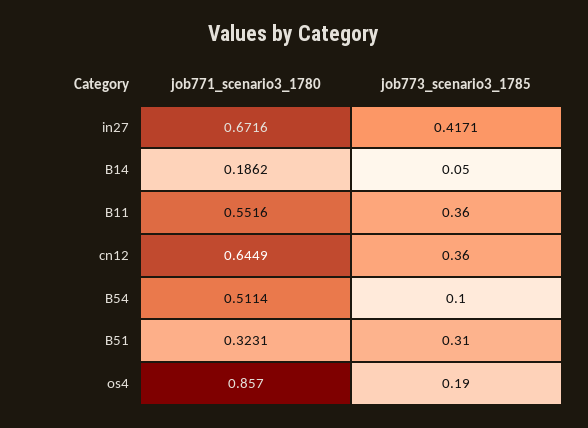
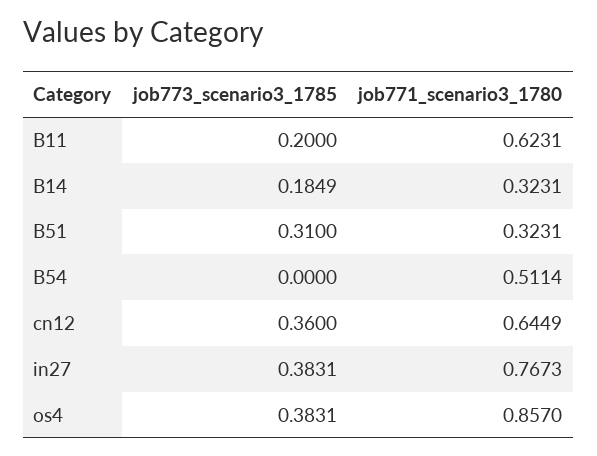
job771_scenario3_1780, in27: 0.6716 -> 0.7673
job773_scenario3_1785, in27: 0.4171 -> 0.3831
job771_scenario3_1780, B14: 0.1862 -> 0.3231
job773_scenario3_1785, B14: 0.05 -> 0.1849
job771_scenario3_1780, B11: 0.5516 -> 0.6231
job773_scenario3_1785, B11: 0.36 -> 0.2
job773_scenario3_1785, B54: 0.1 -> 0
job773_scenario3_1785, os4: 0.19 -> 0.3831

